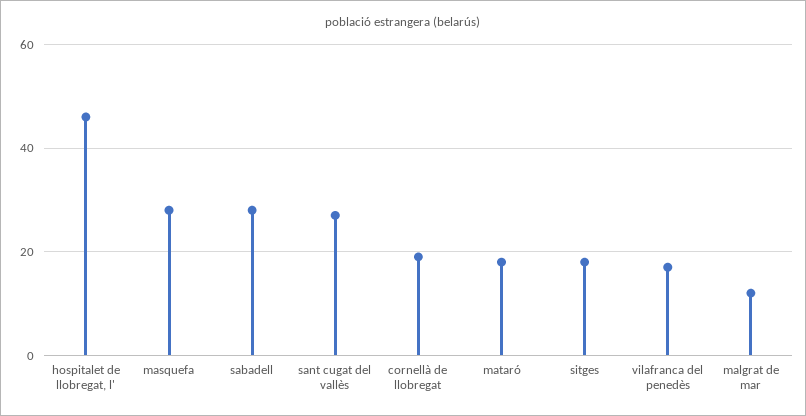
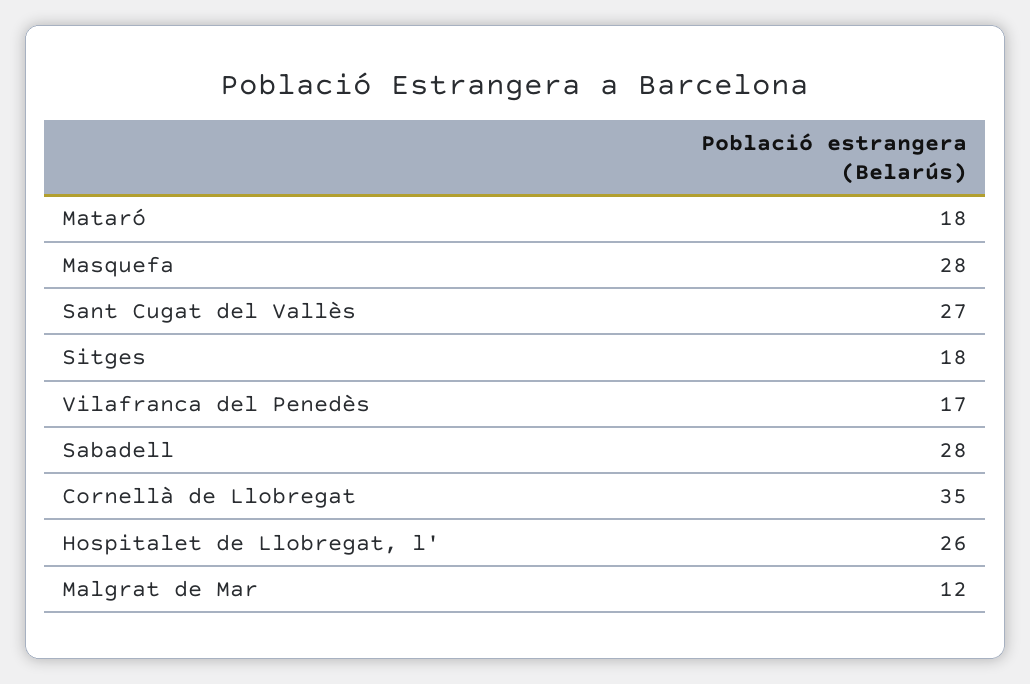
hospitalet de llobregat, l': 45 -> 26
cornellà de llobregat: 20 -> 35

